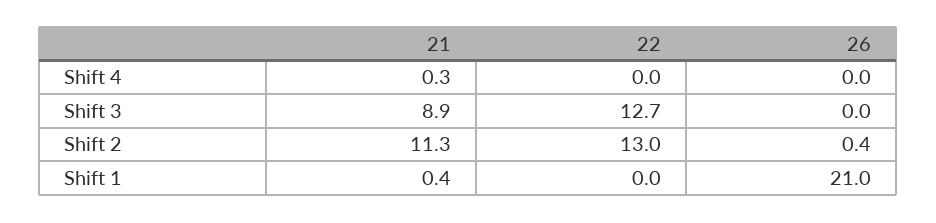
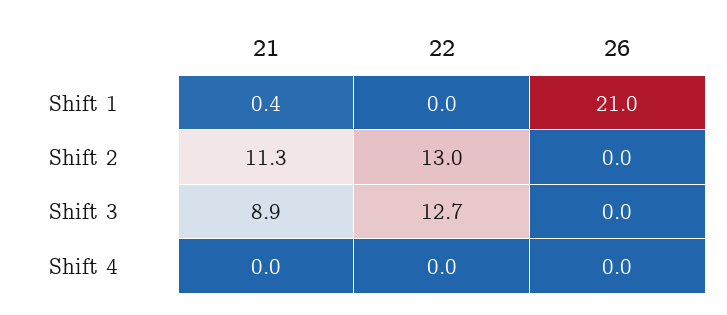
21, Shift 4: 0.3 -> 0
26, Shift 2: 0.4 -> 0

